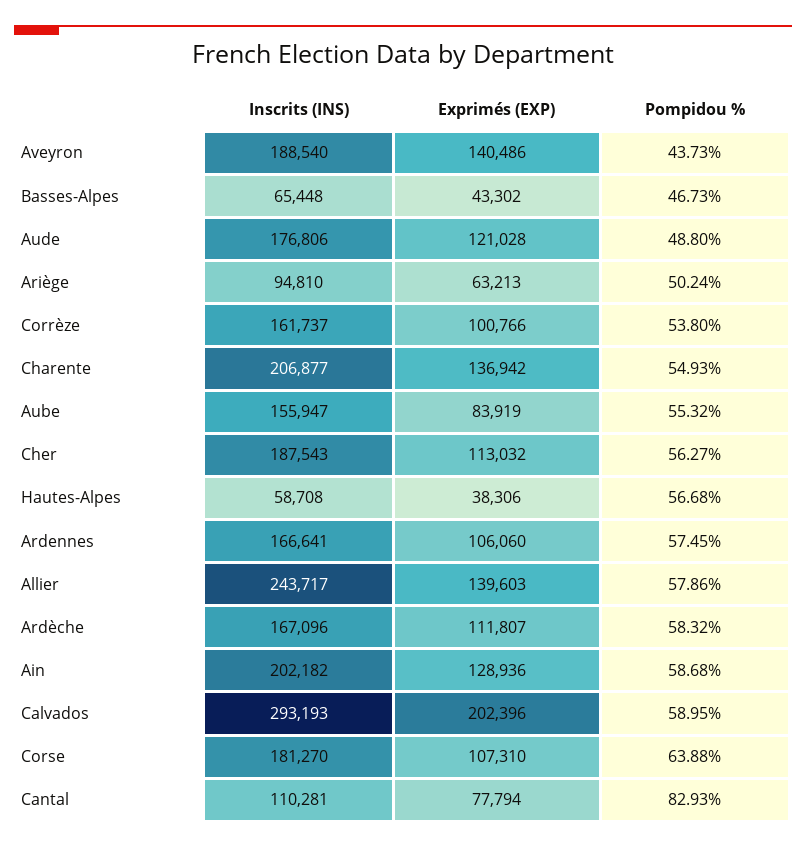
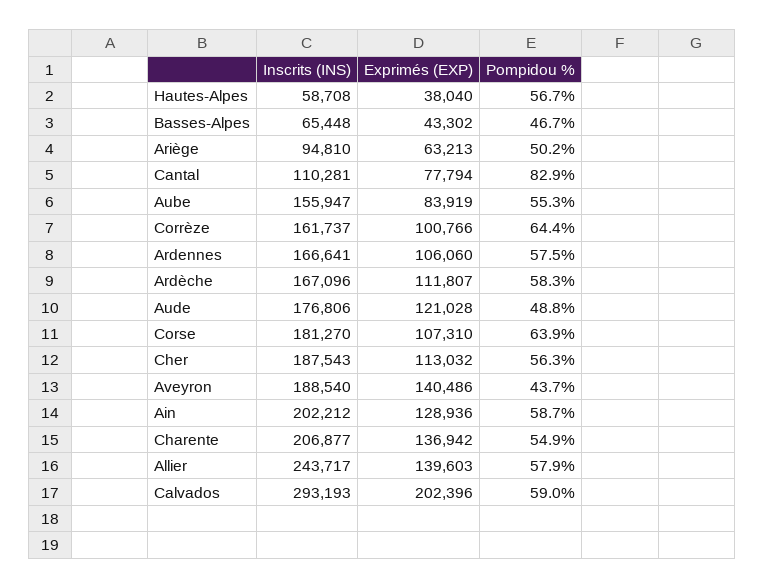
Pompidou %, Corrèze: 53.8 -> 64.4
Exprimés (EXP), Hautes-Alpes: 38306 -> 38040
Inscrits (INS), Ain: 202182 -> 202212

